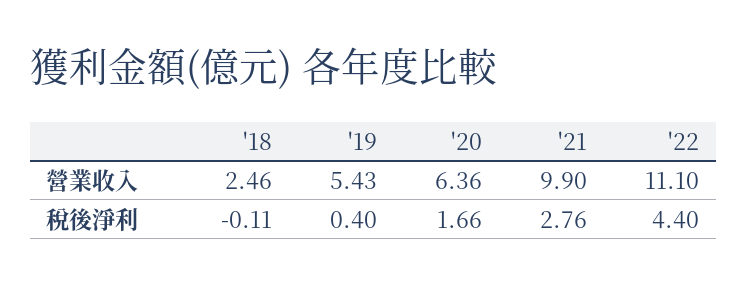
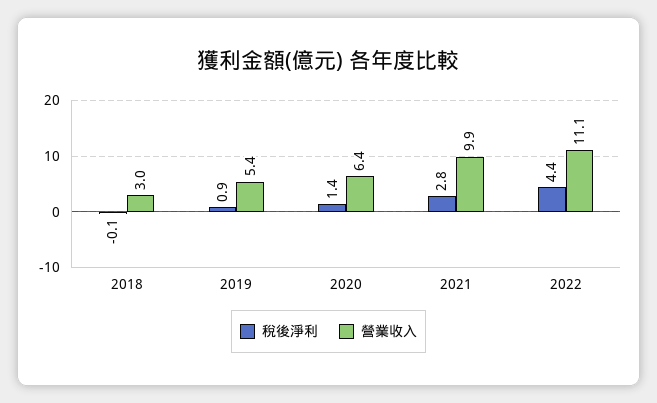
營業收入, '18: 2.46 -> 3
稅後淨利, '19: 0.4 -> 0.9
稅後淨利, '20: 1.66 -> 1.4

